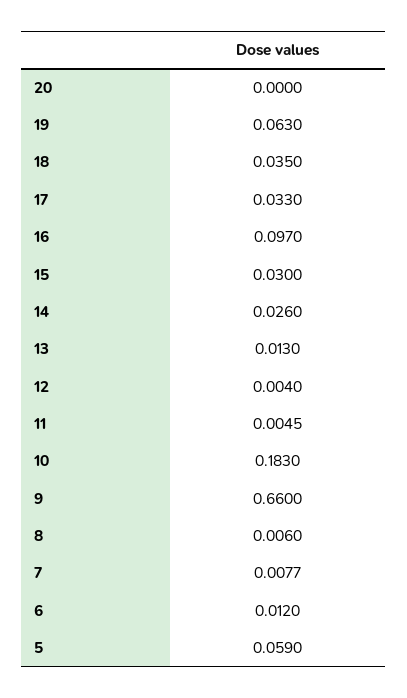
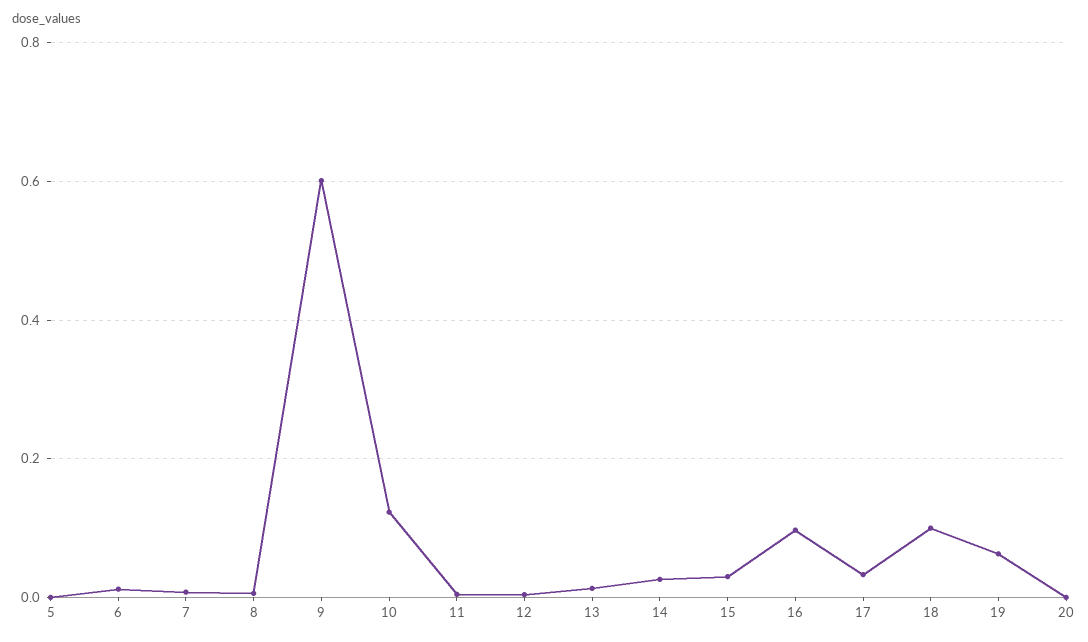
18: 0.035 -> 0.1
10: 0.183 -> 0.12
9: 0.66 -> 0.6
5: 0.059 -> 0

